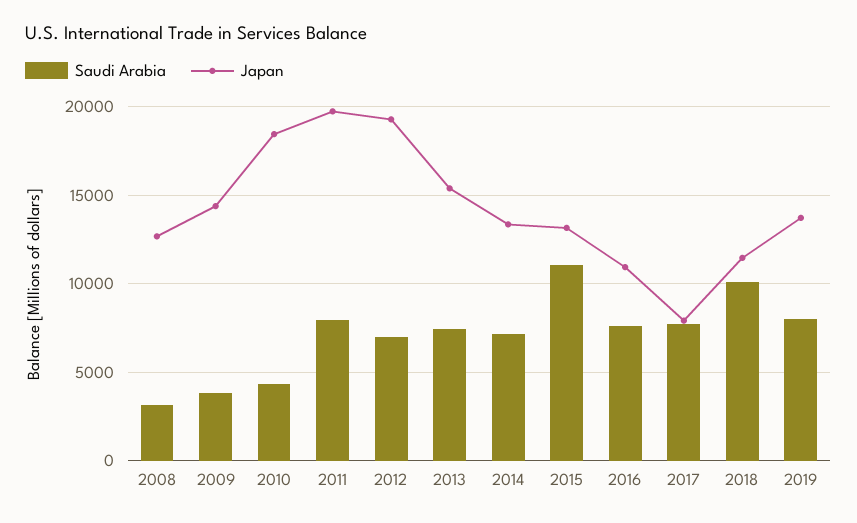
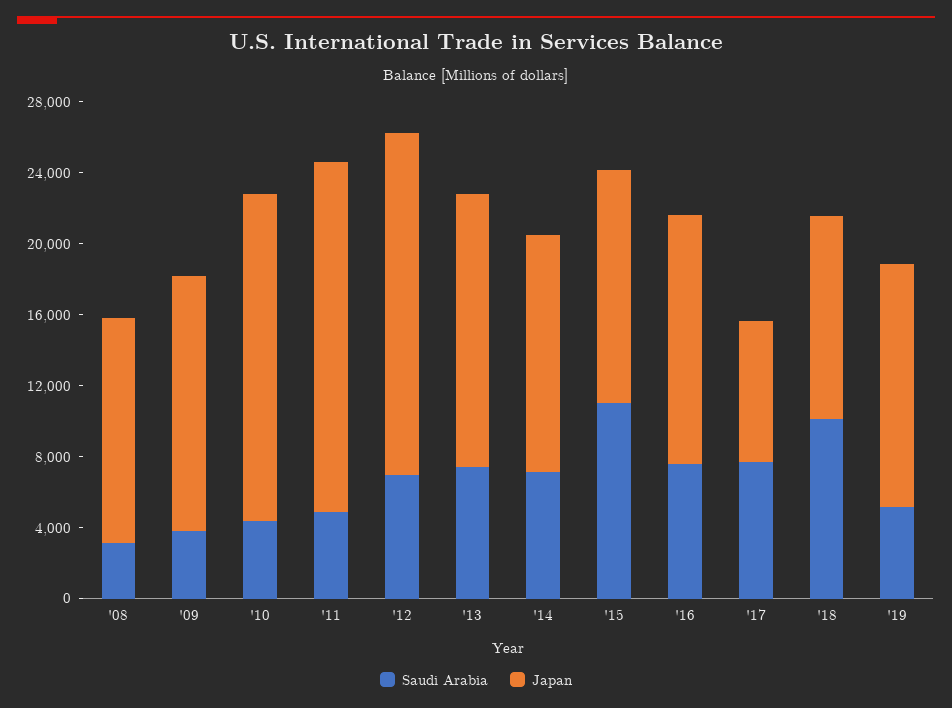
Saudi Arabia, 2011: 8000 -> 5000
Japan, 2016: 11000 -> 14000
Saudi Arabia, 2019: 8000 -> 5000

